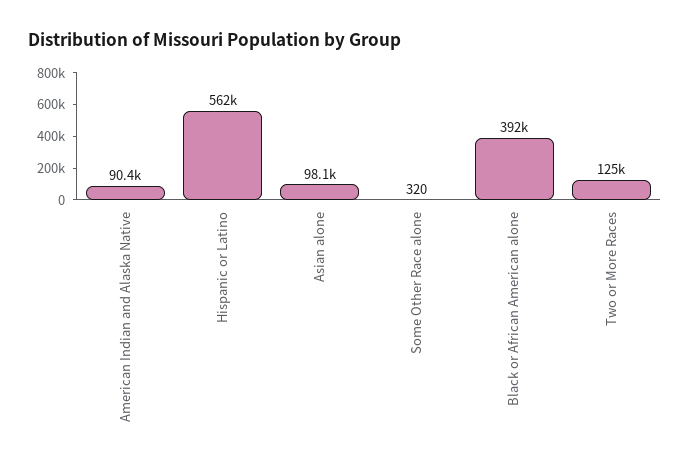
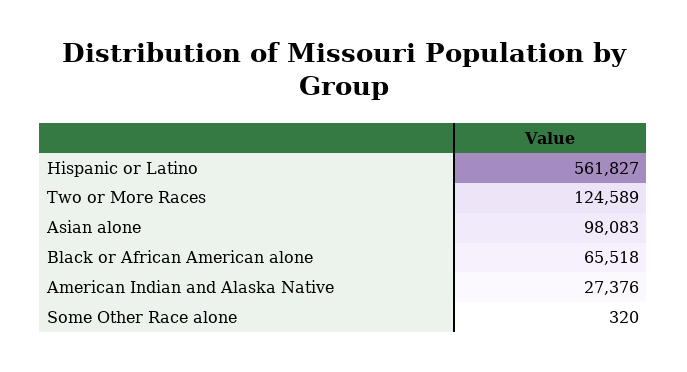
American Indian and Alaska Native: 90400 -> 27376
Black or African American alone: 392000 -> 65518

